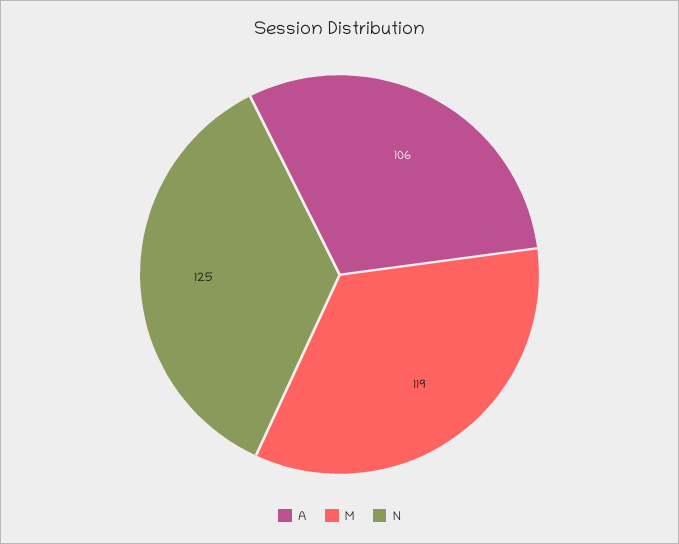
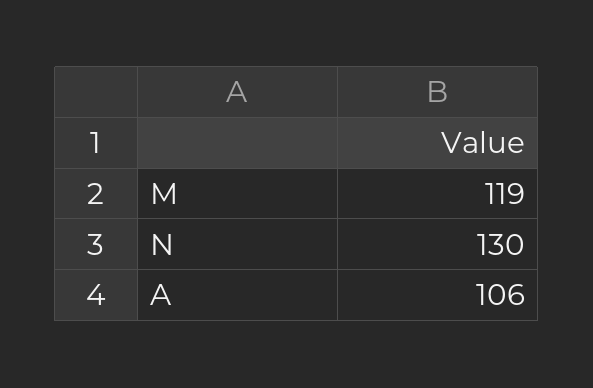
N: 125 -> 130

